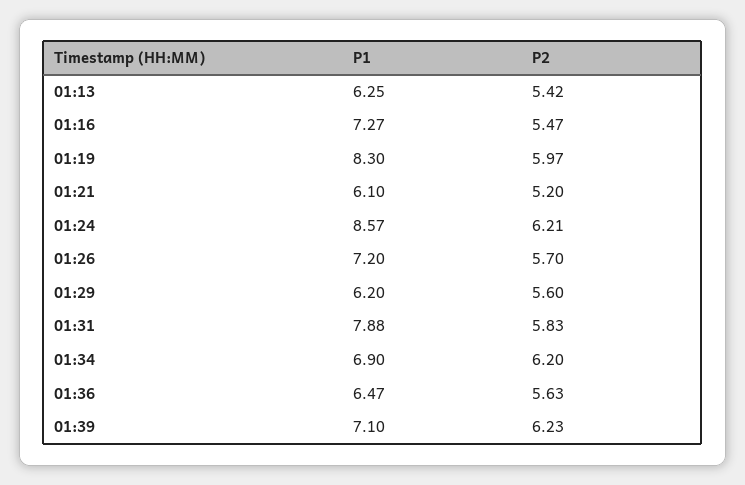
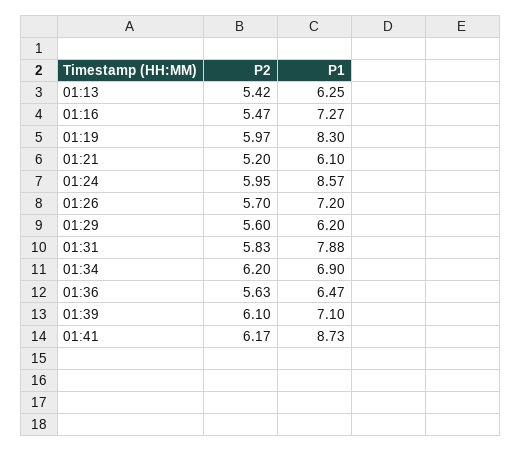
P2, 01:24: 6.21 -> 5.95
P2, 01:39: 6.23 -> 6.1
P2, 01:41: none -> 6.17
P1, 01:41: none -> 8.73

